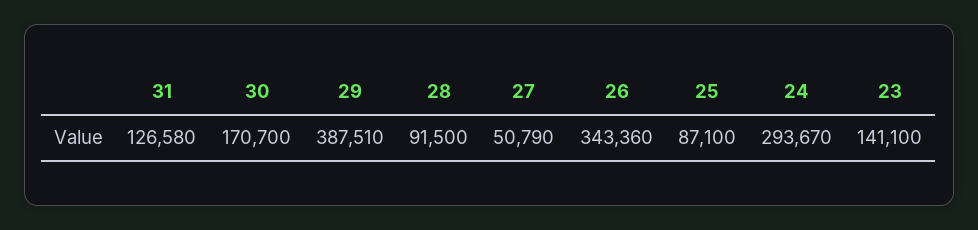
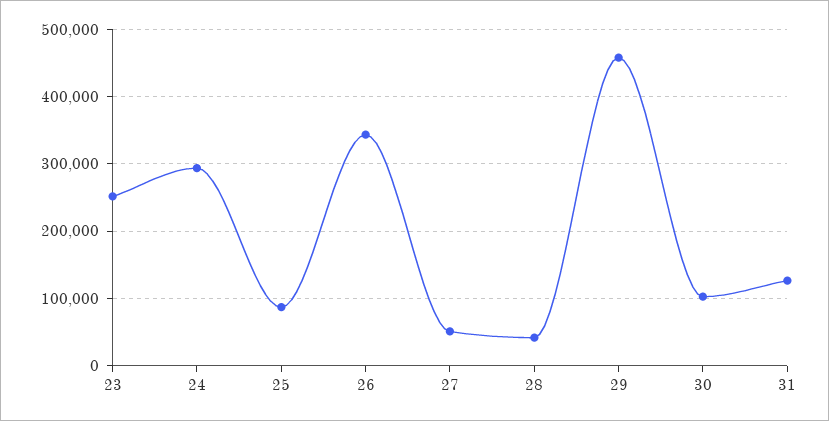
30: 170700 -> 100000
29: 387510 -> 460000
28: 91500 -> 40000
23: 141100 -> 250000

